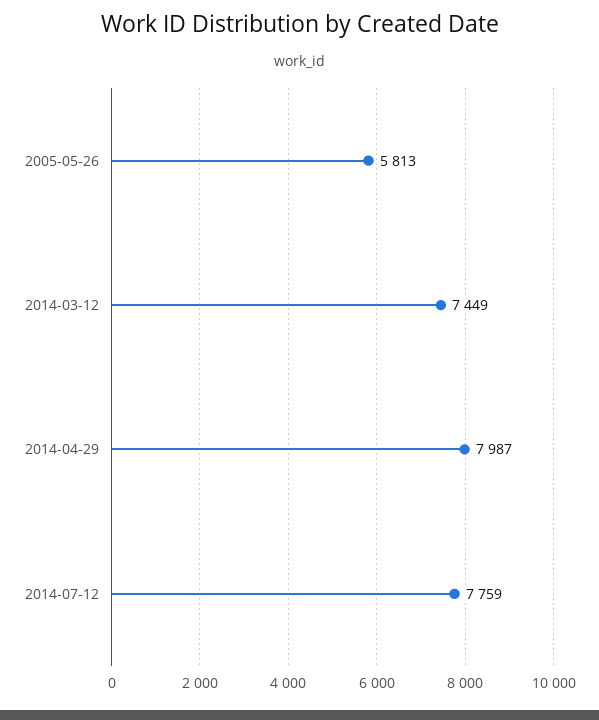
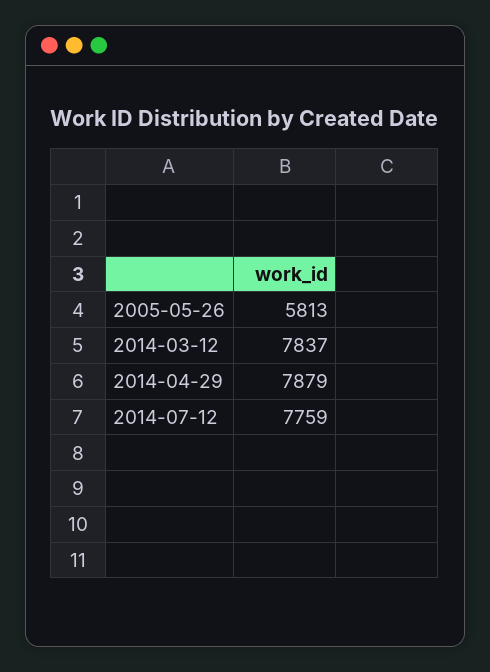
2014-03-12: 7449 -> 7837
2014-04-29: 7987 -> 7879

